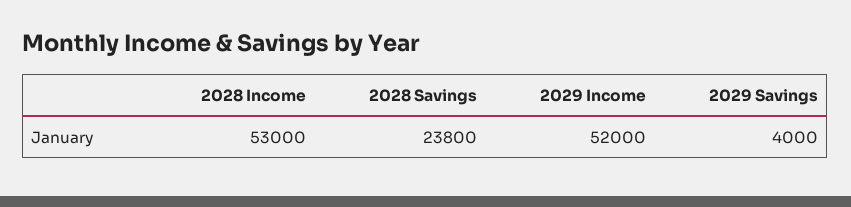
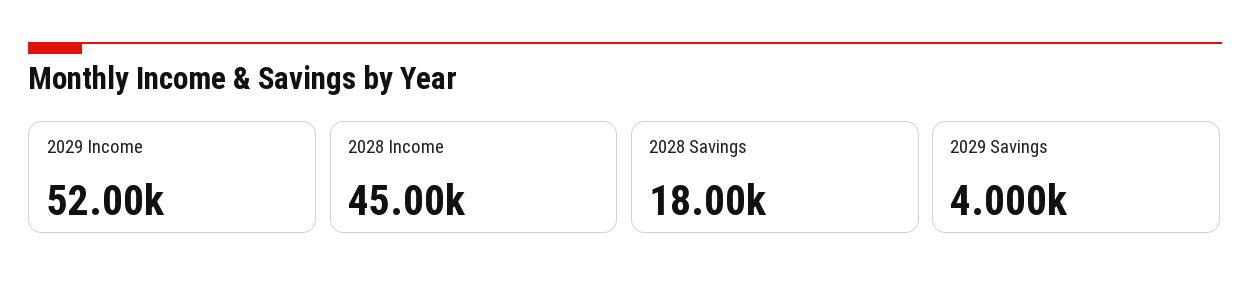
2028 Income: 53000 -> 45000
2028 Savings: 23800 -> 18000

